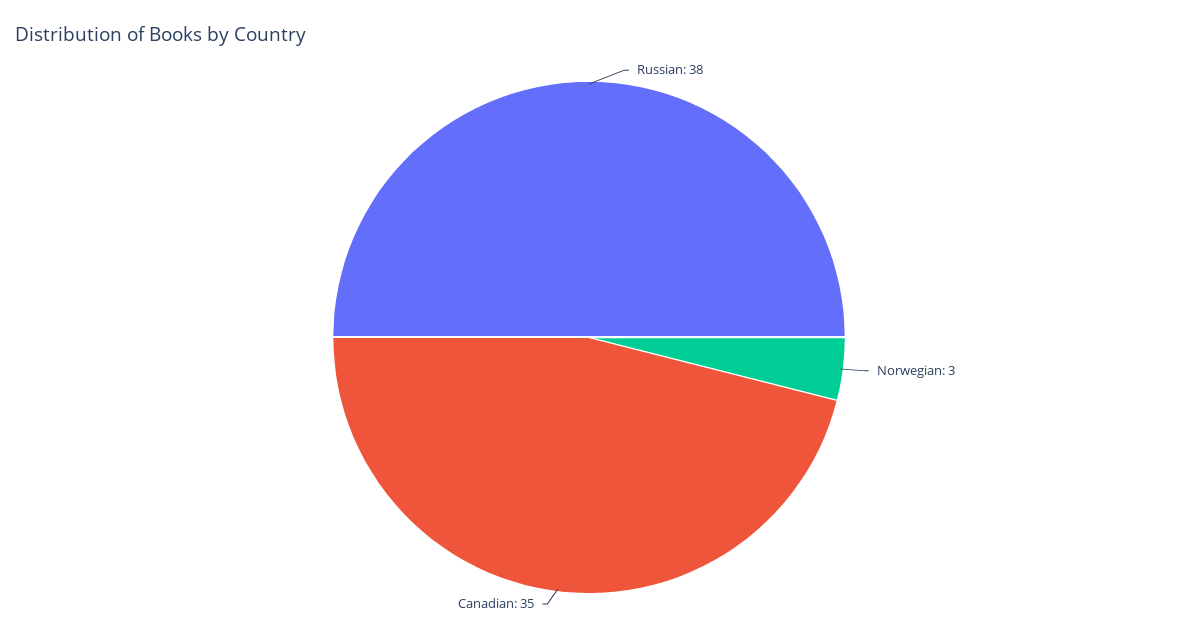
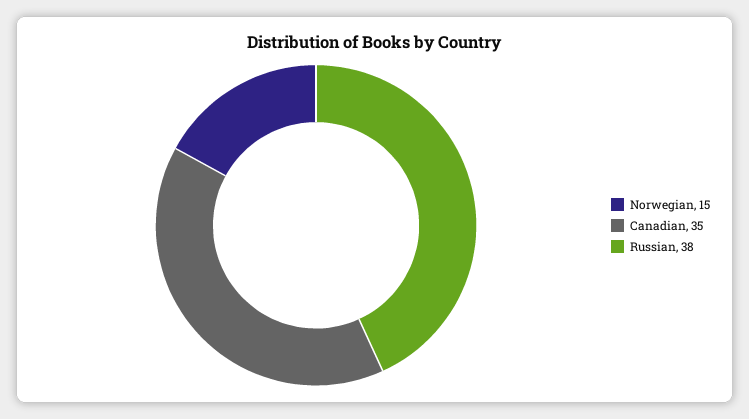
Norwegian: 3 -> 15

